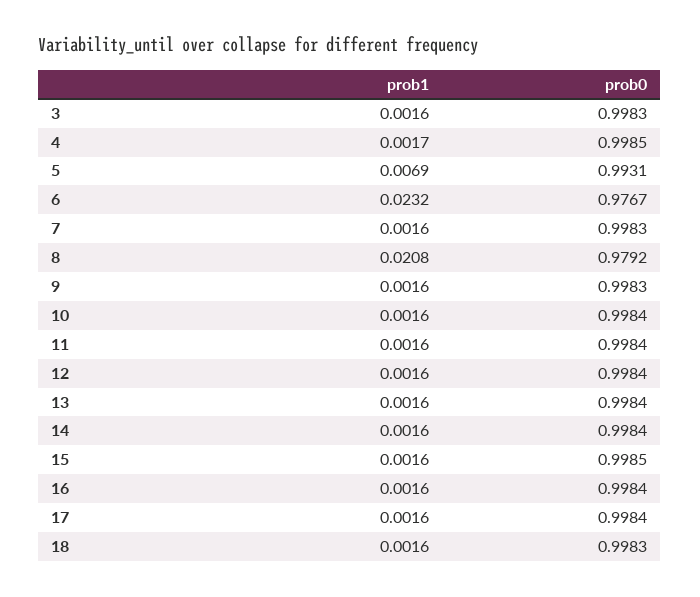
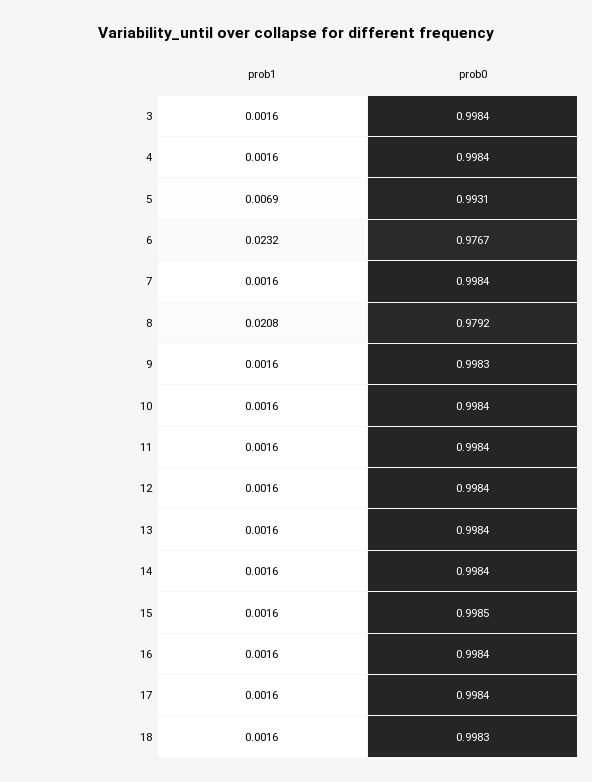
prob0, 3: 0.9983 -> 0.9984
prob1, 4: 0.0017 -> 0.0016
prob0, 4: 0.9985 -> 0.9984
prob0, 7: 0.9983 -> 0.9984

